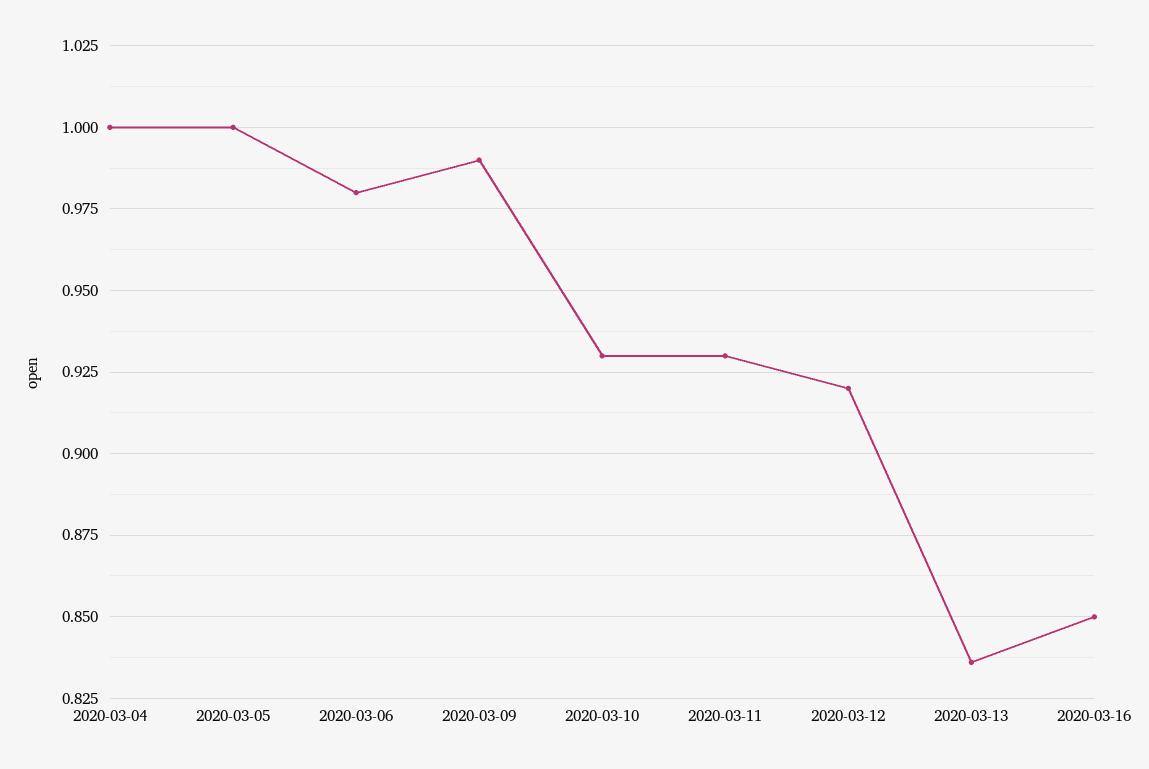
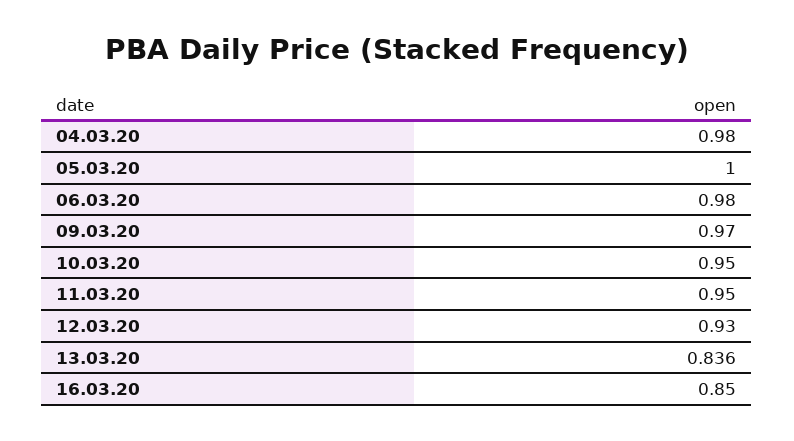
2020-03-04: 1 -> 0.98
2020-03-09: 0.99 -> 0.97
2020-03-10: 0.93 -> 0.95
2020-03-11: 0.93 -> 0.95
2020-03-12: 0.92 -> 0.93

